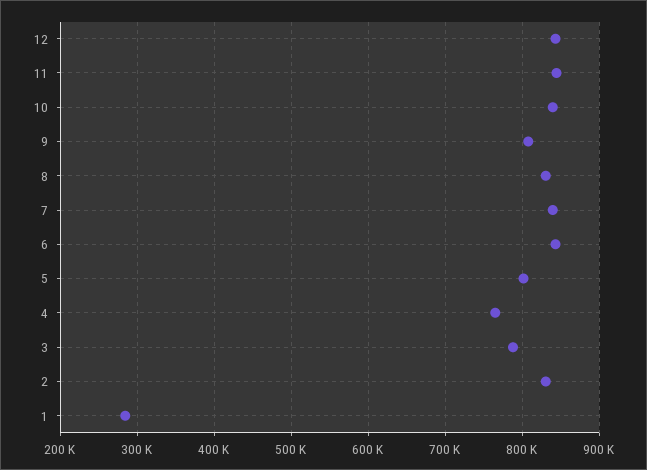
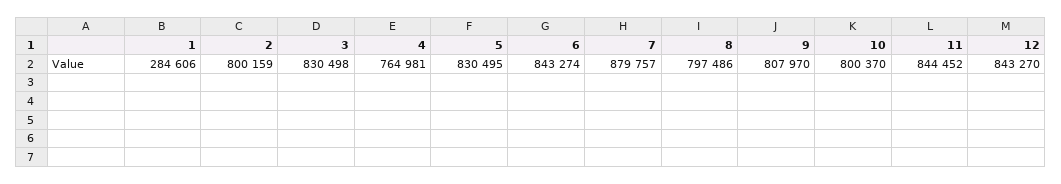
10: 840000 -> 800370
8: 830000 -> 797486
7: 840000 -> 879757
5: 800000 -> 830495
3: 790000 -> 830498
2: 830000 -> 800159

